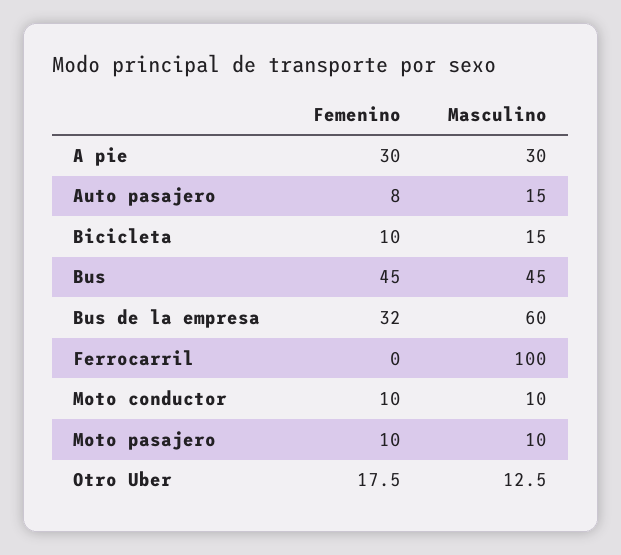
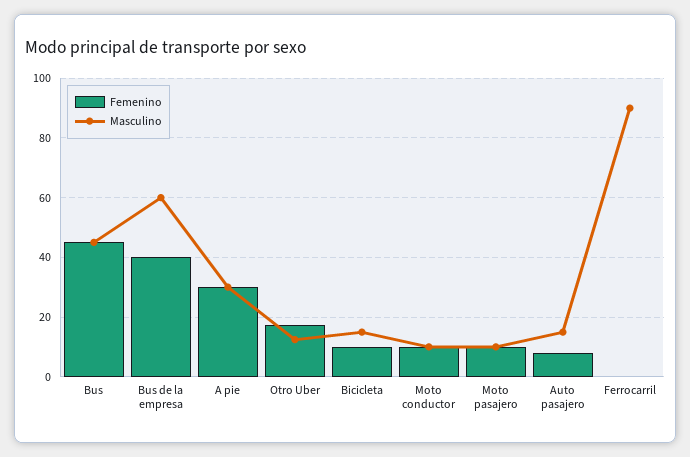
Femenino, Bus de la empresa: 32 -> 40
Masculino, Ferrocarril: 100 -> 90

